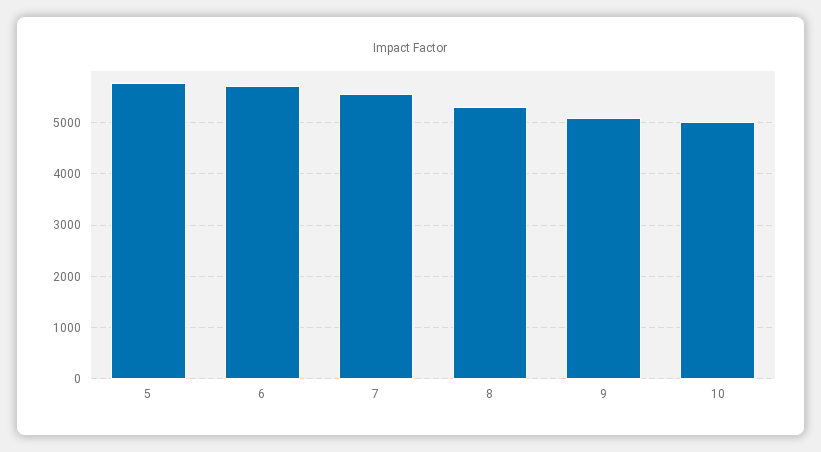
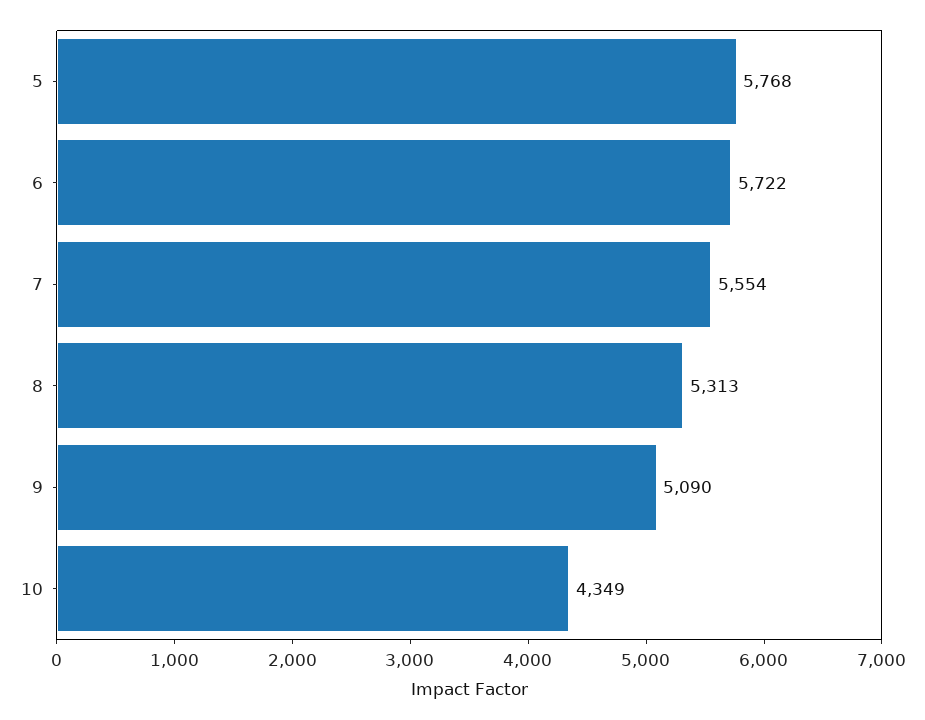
10: 5000 -> 4349

